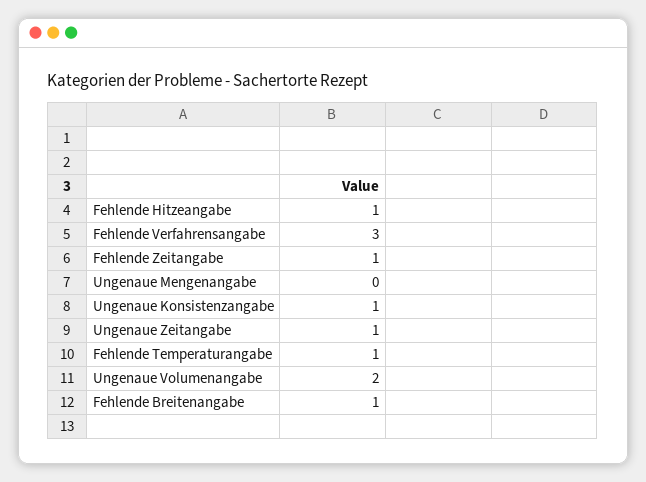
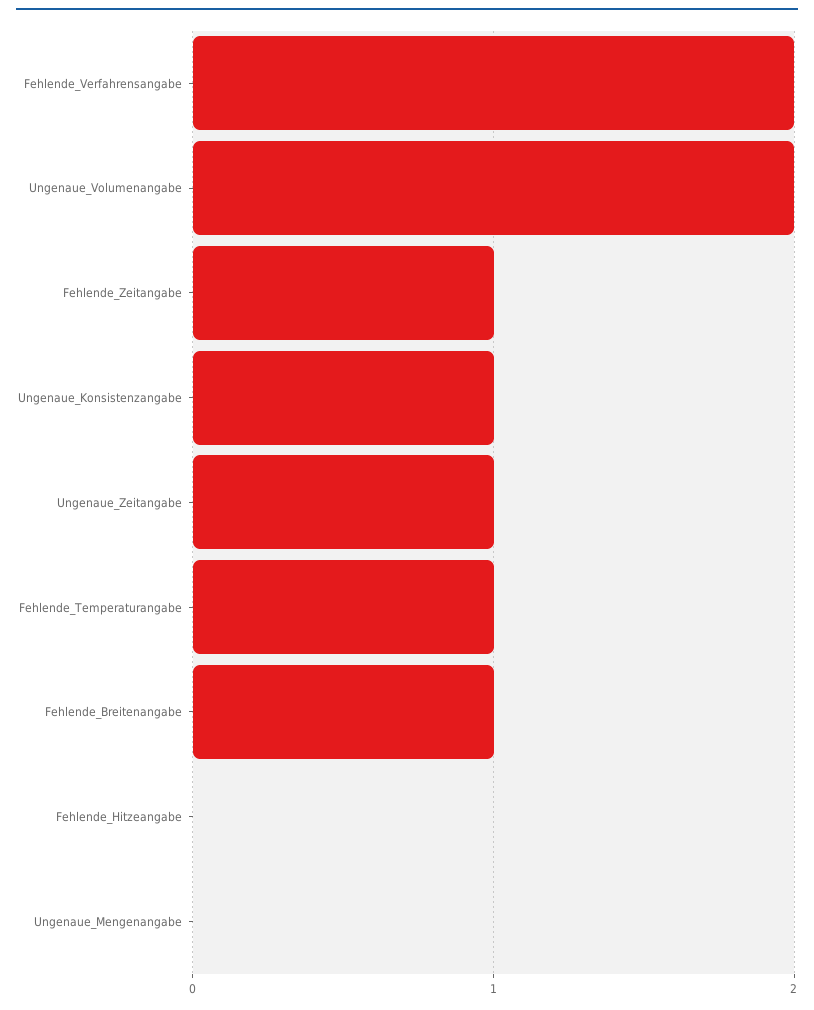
Fehlende Hitzeangabe: 1 -> 0
Fehlende Verfahrensangabe: 3 -> 2

